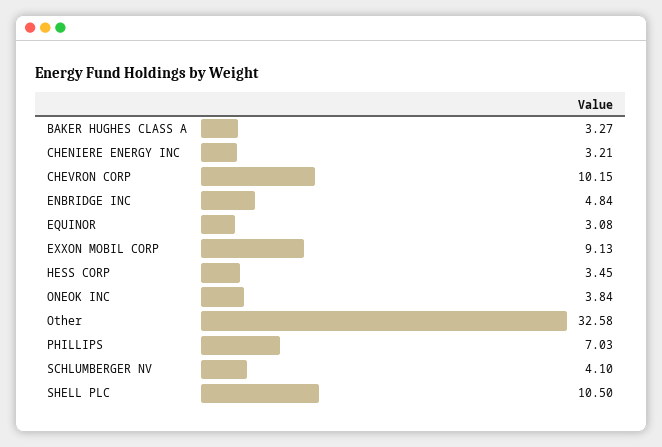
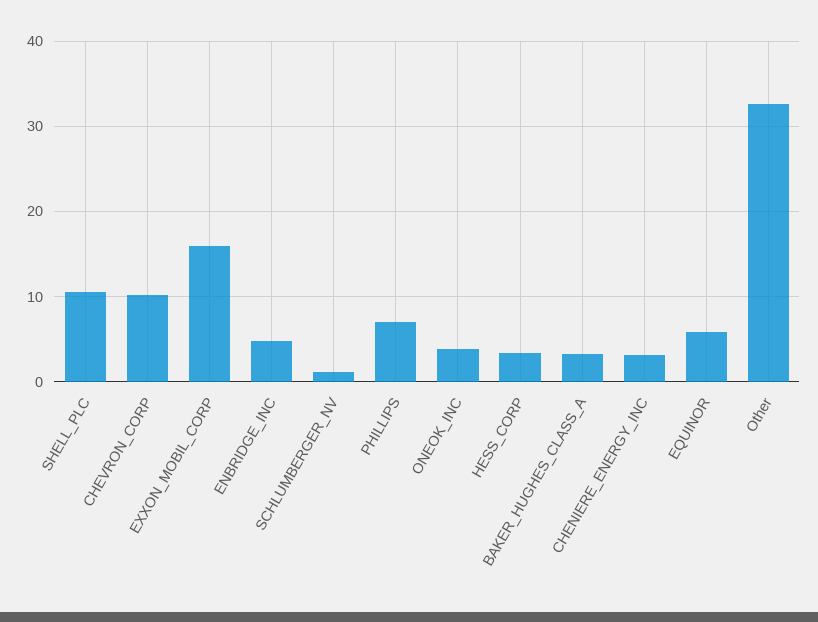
EQUINOR: 3.08 -> 6
EXXON MOBIL CORP: 9.13 -> 16
SCHLUMBERGER NV: 4.1 -> 1

